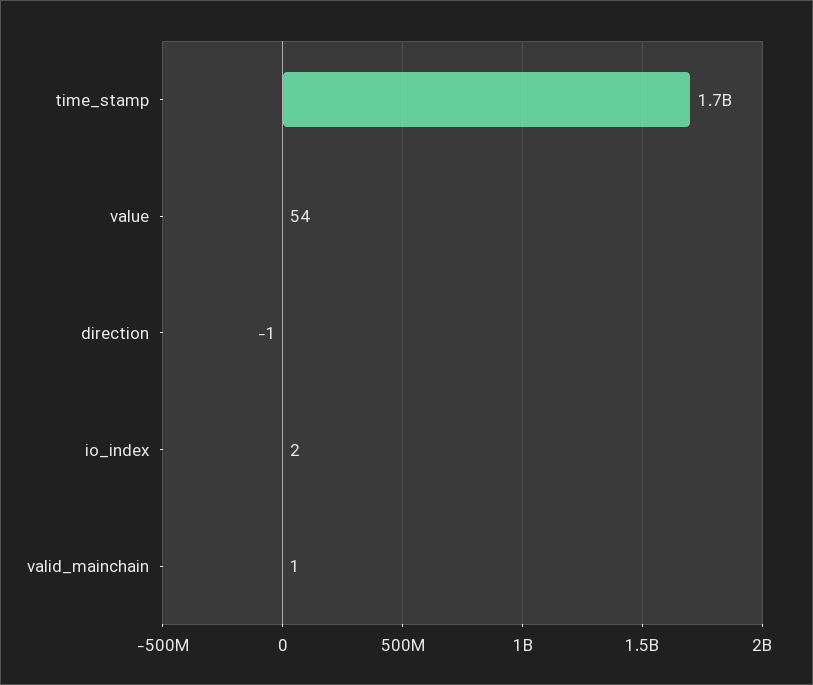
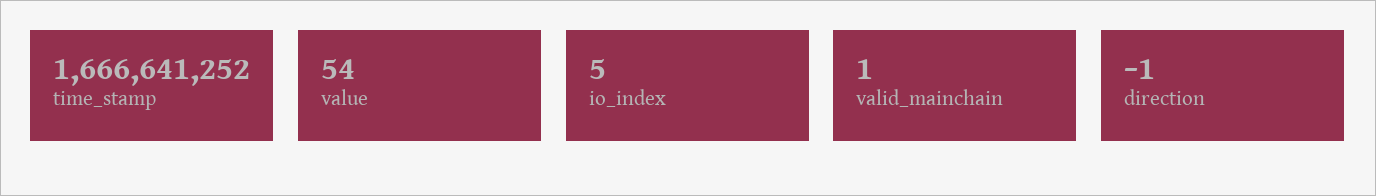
io_index: 2 -> 5

